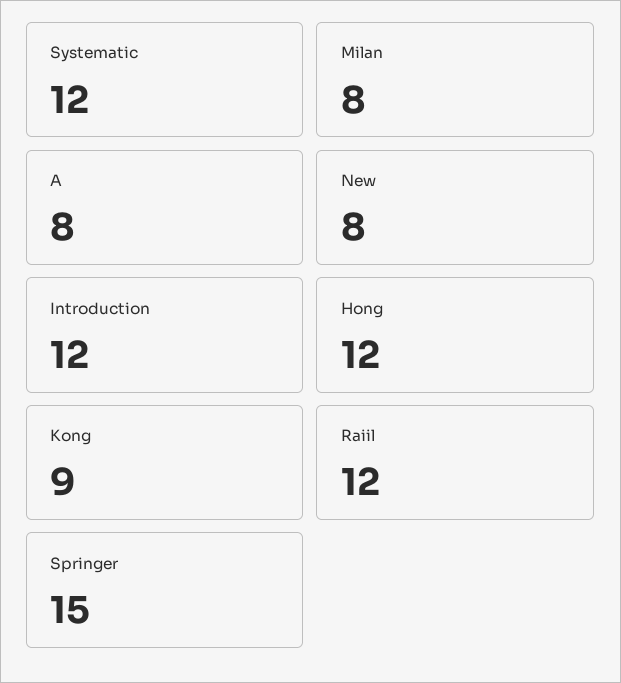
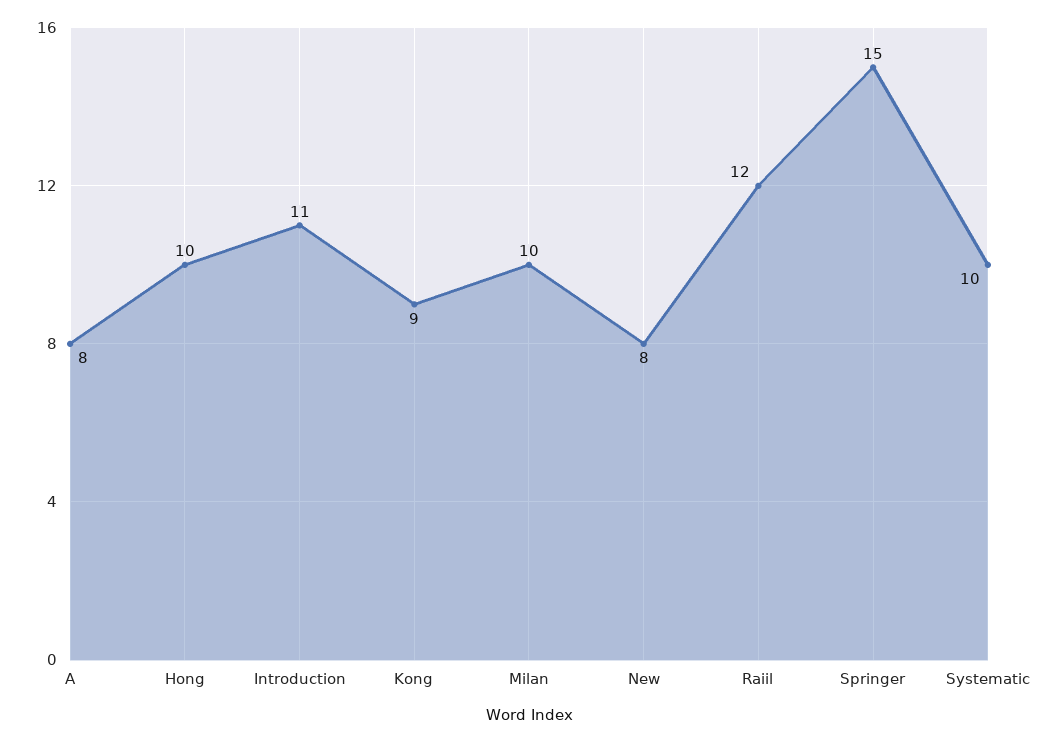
Systematic: 12 -> 10
Milan: 8 -> 10
Introduction: 12 -> 11
Hong: 12 -> 10

